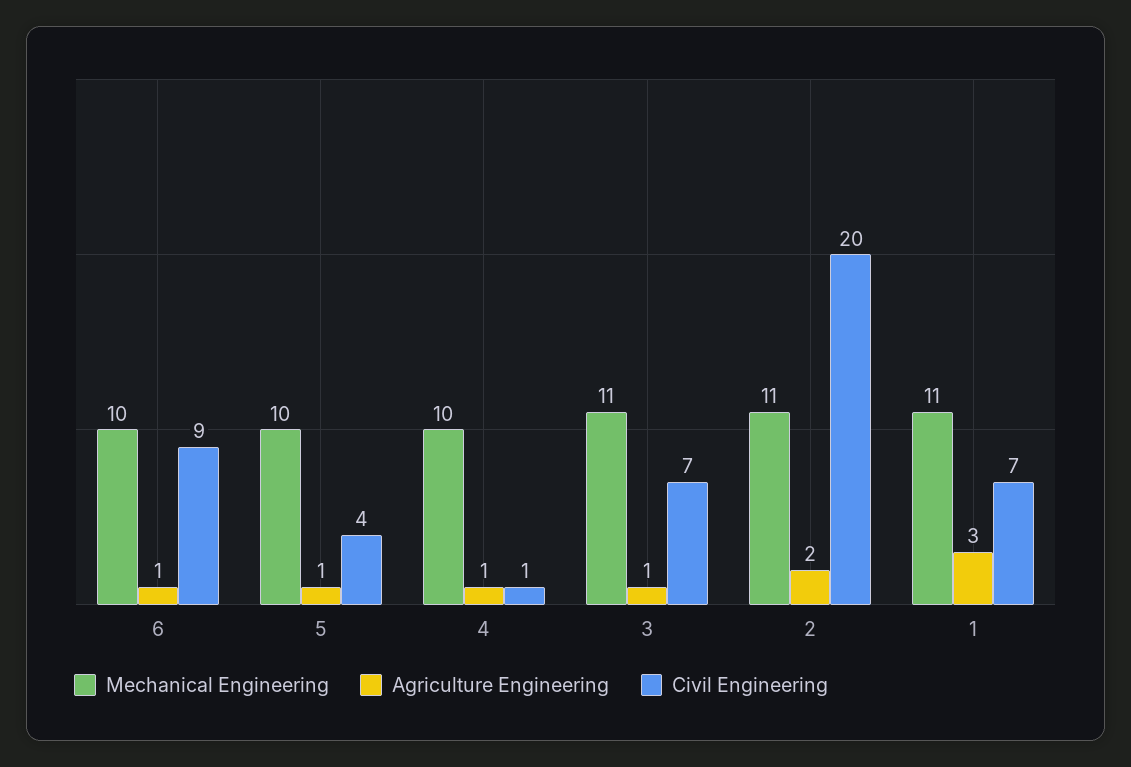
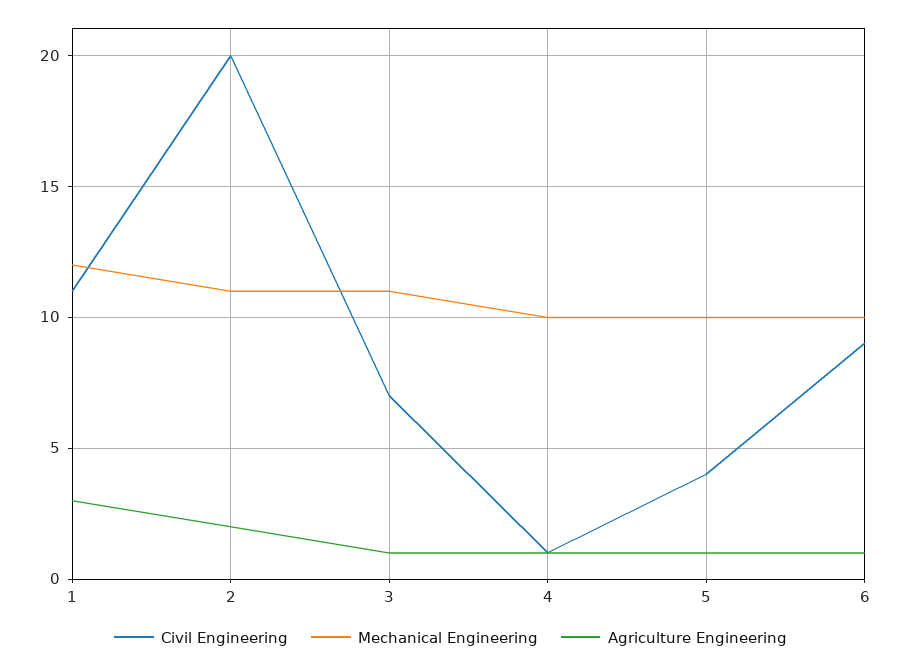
Mechanical Engineering, 1: 11 -> 12
Civil Engineering, 1: 7 -> 11

